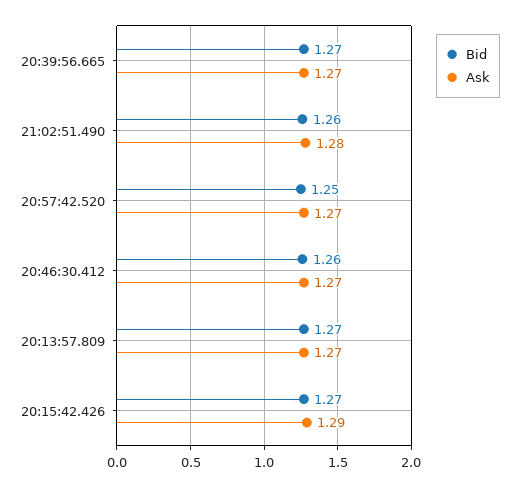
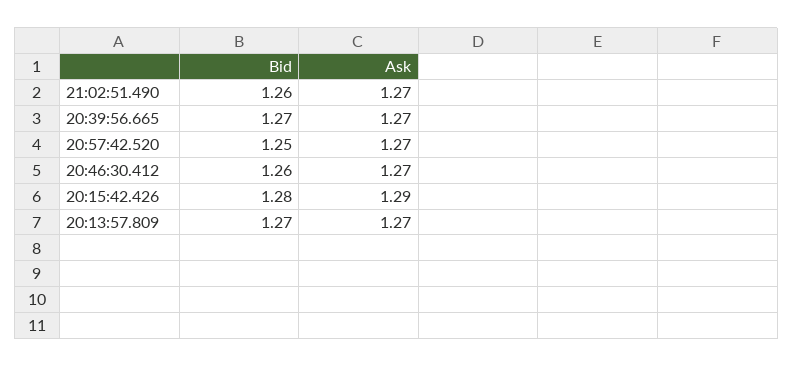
Ask, 21:02:51.490: 1.28 -> 1.27
Bid, 20:15:42.426: 1.27 -> 1.28

